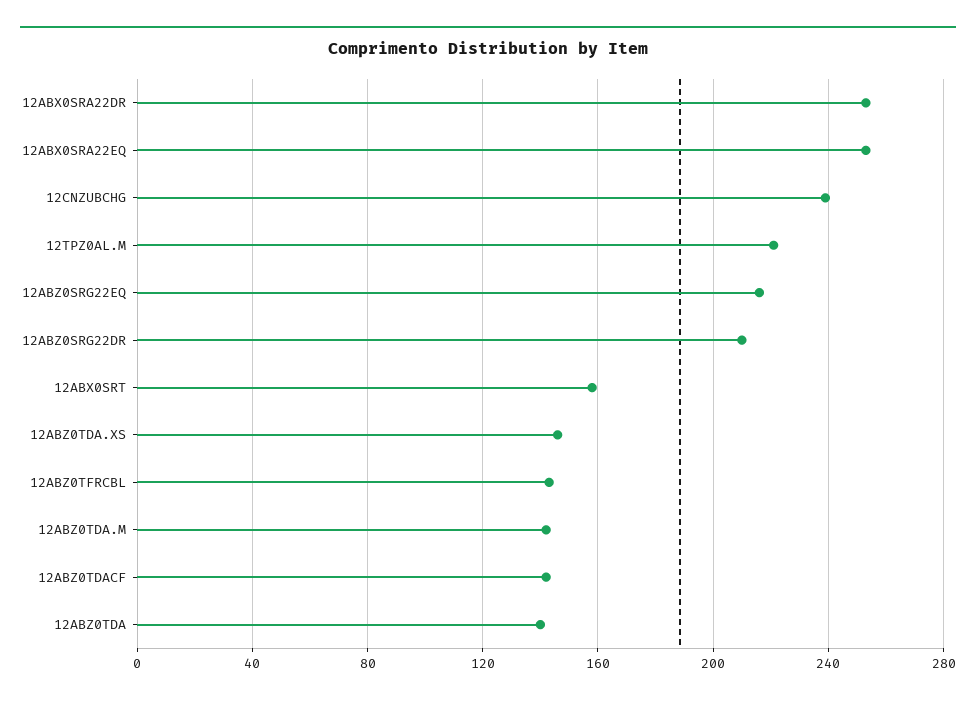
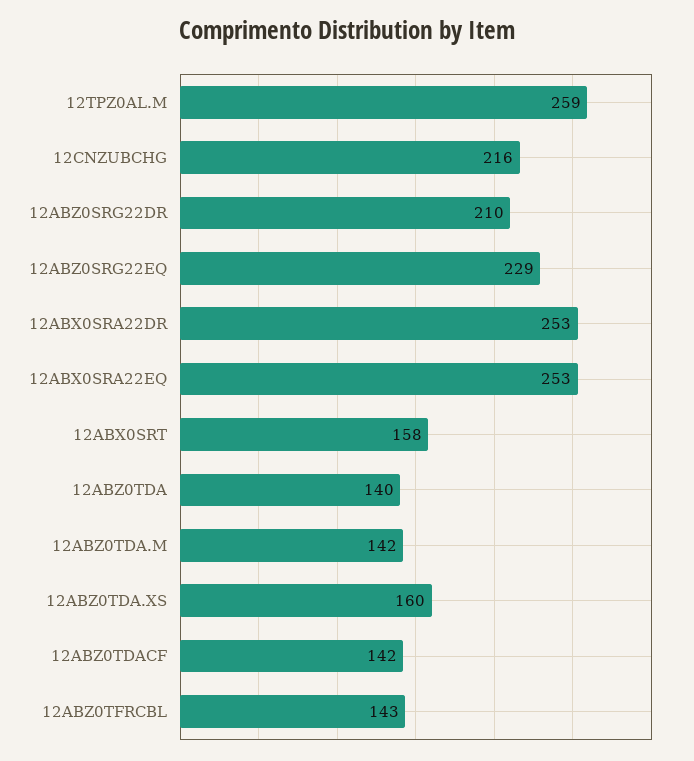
12CNZUBCHG: 240 -> 216
12TPZ0AL.M: 220 -> 259
12ABZ0SRG22EQ: 215 -> 229
12ABZ0TDA.XS: 145 -> 160

